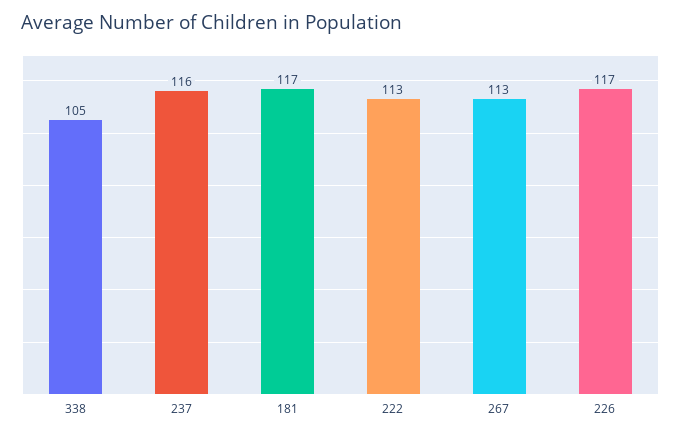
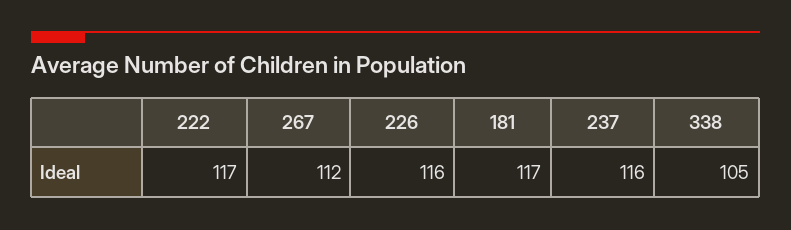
222: 113 -> 117
267: 113 -> 112
226: 117 -> 116

